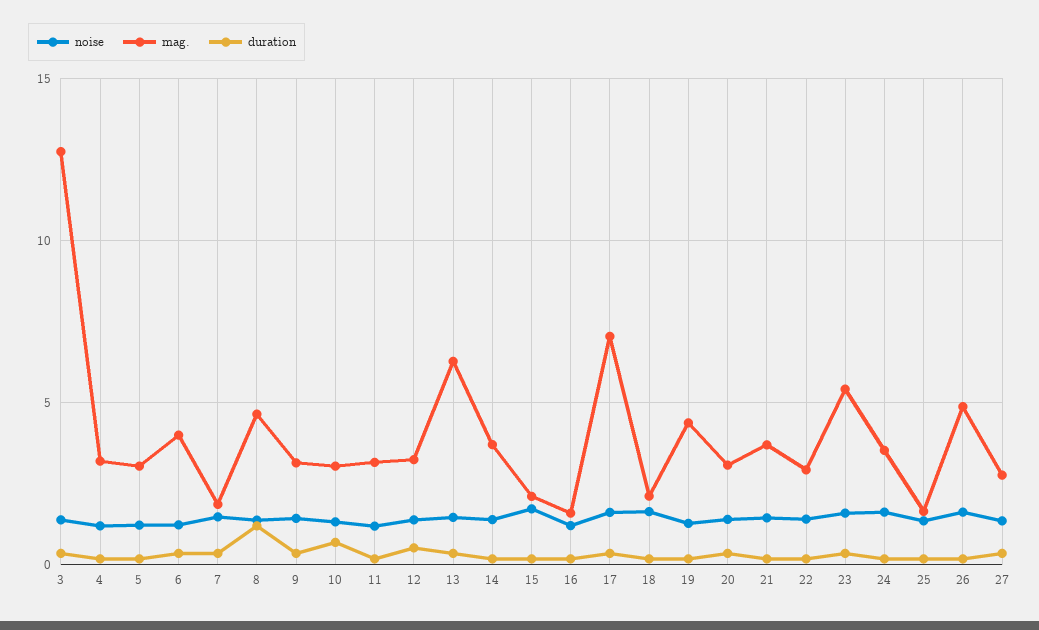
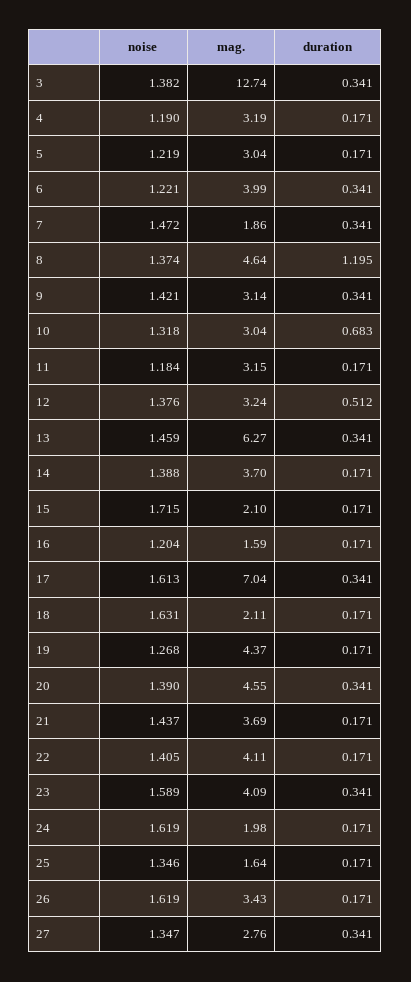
mag., 20: 3 -> 4.55
mag., 22: 3 -> 4.11
mag., 23: 5.5 -> 4.09
mag., 24: 3.5 -> 1.98
mag., 26: 5 -> 3.43

